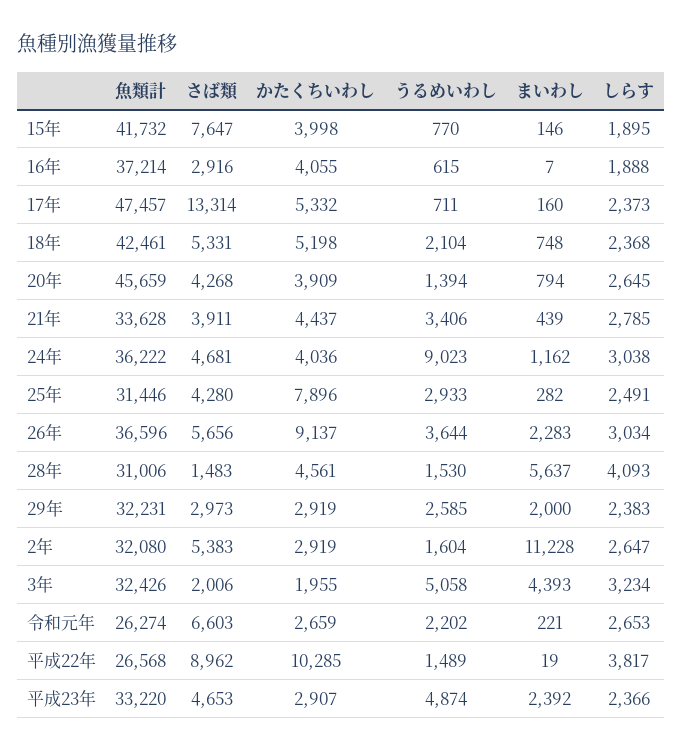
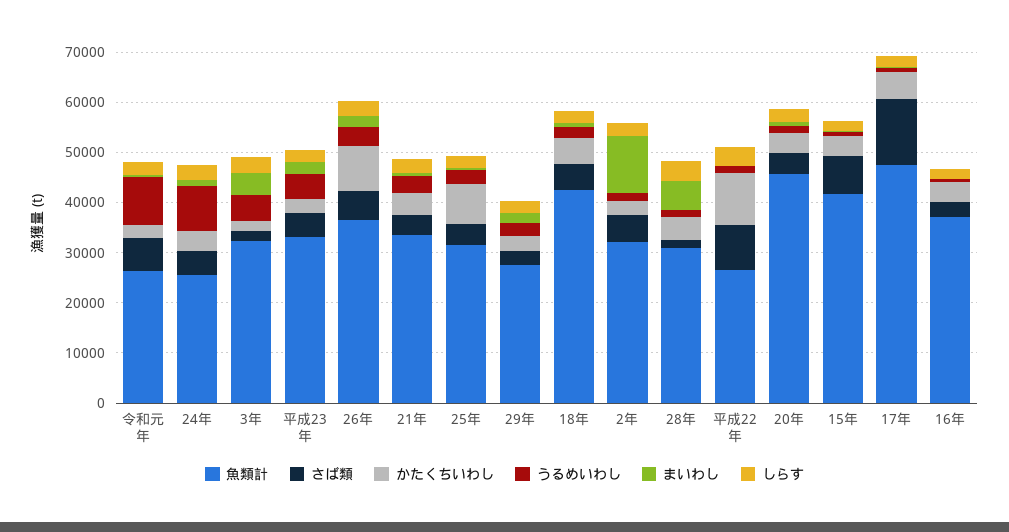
魚類計, 24年: 36222 -> 26000
魚類計, 29年: 32231 -> 28000
うるめいわし, 令和元年: 2202 -> 10000

